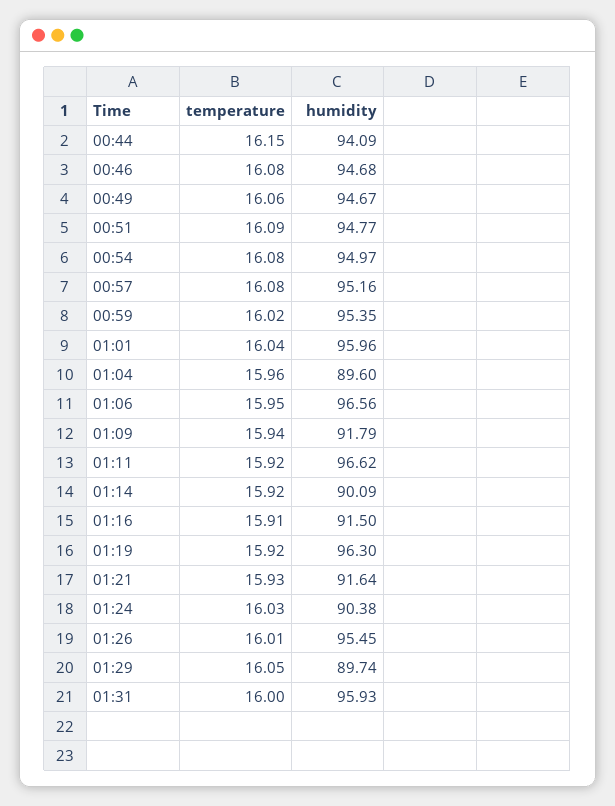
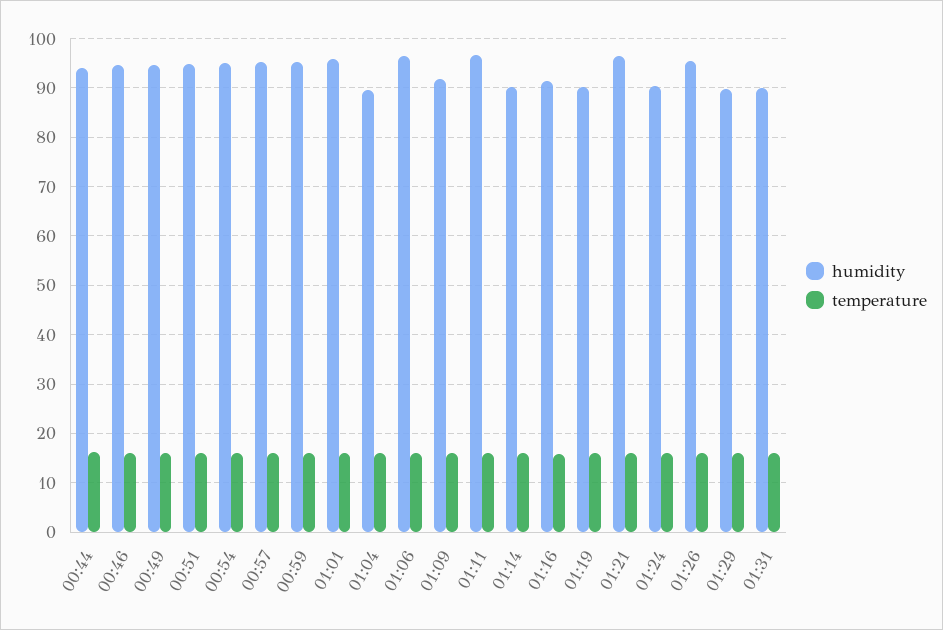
humidity, 01:19: 96.3 -> 90
humidity, 01:21: 91.64 -> 96
humidity, 01:31: 95.93 -> 90

